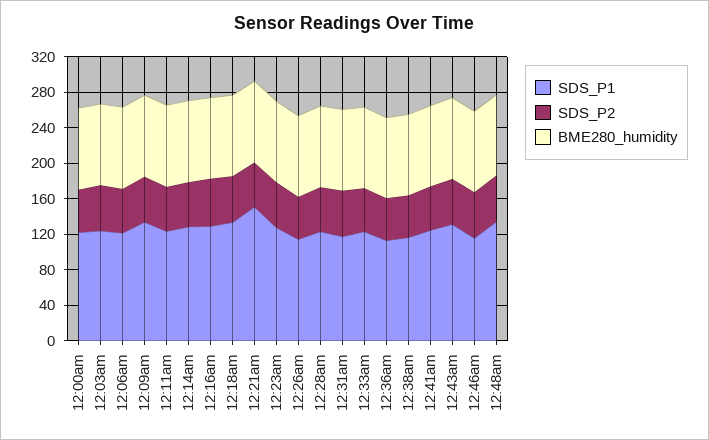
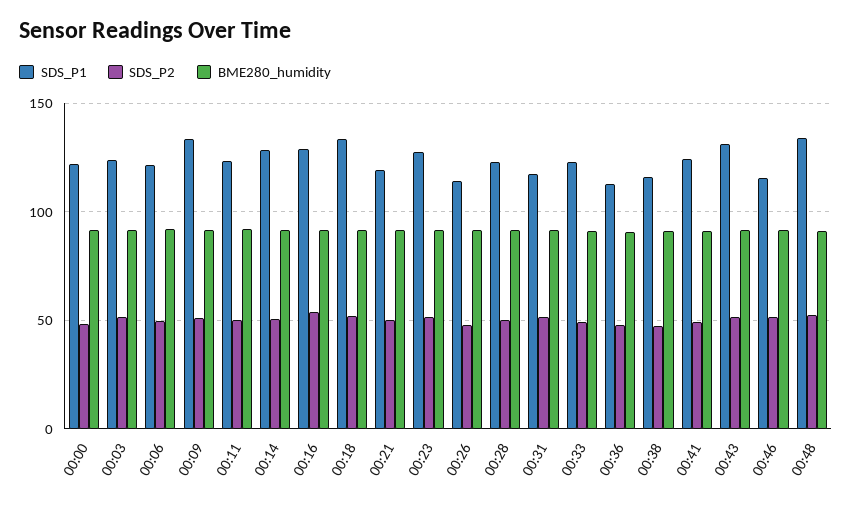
SDS_P1, 12:21am: 150 -> 120

